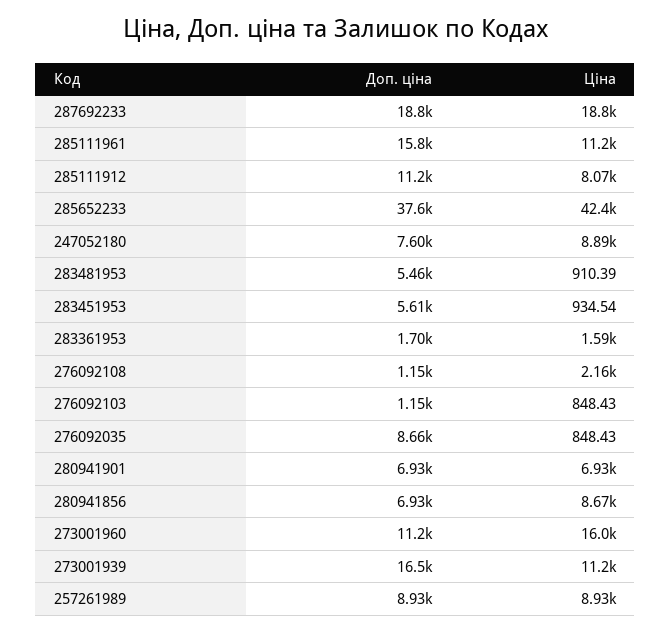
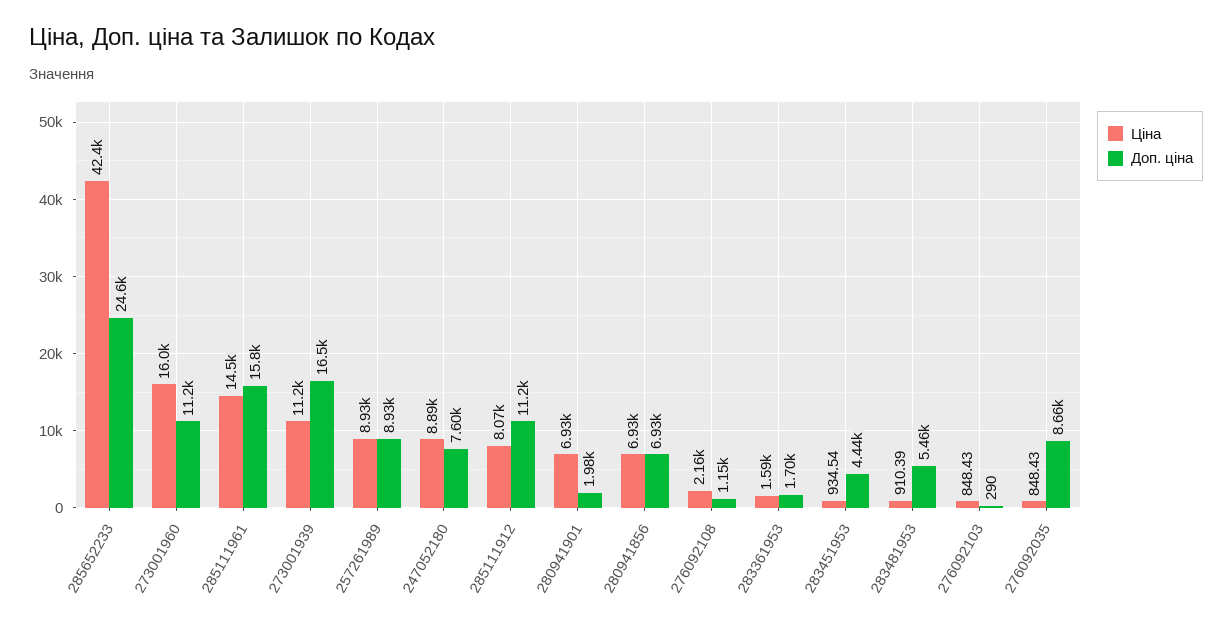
Доп. ціна, 287692233: 18800 -> none
Ціна, 287692233: 18800 -> none
Ціна, 285111961: 11200 -> 14500
Доп. ціна, 285652233: 37600 -> 24600
Доп. ціна, 283451953: 5610 -> 4440
Доп. ціна, 276092103: 1150 -> 290
Доп. ціна, 280941901: 6930 -> 1980
Ціна, 280941856: 8670 -> 6930

